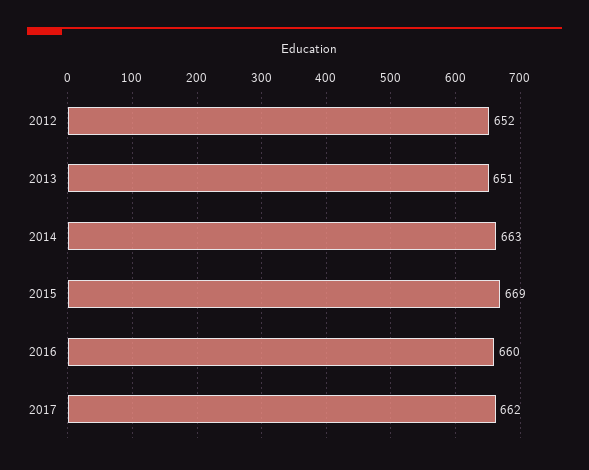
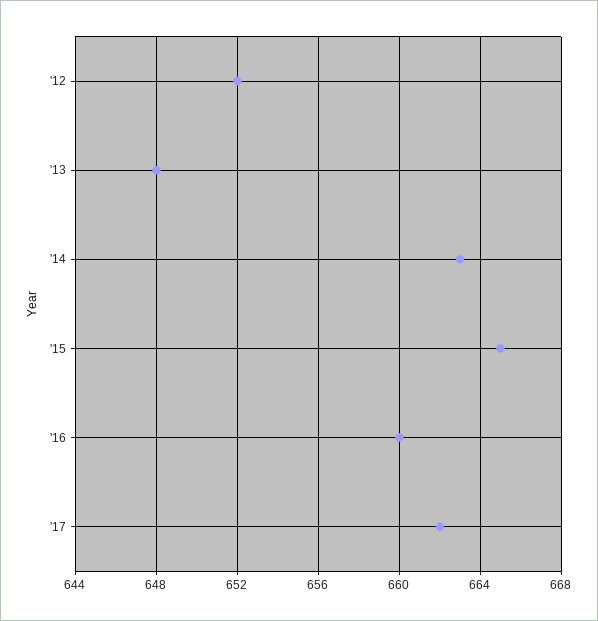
2013: 651 -> 648
2015: 669 -> 665

